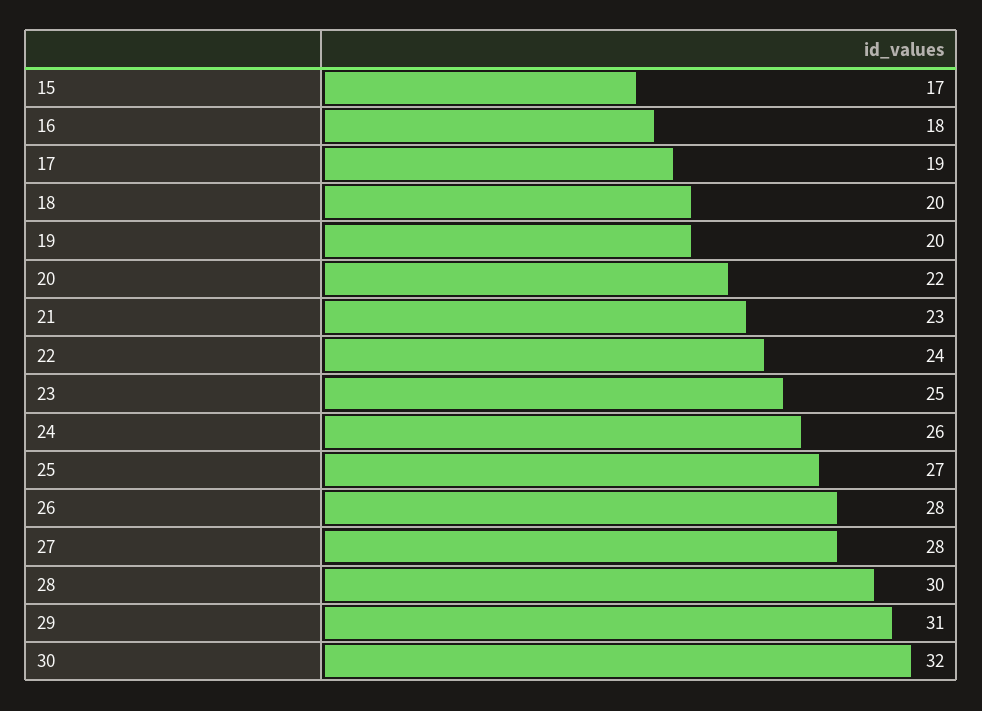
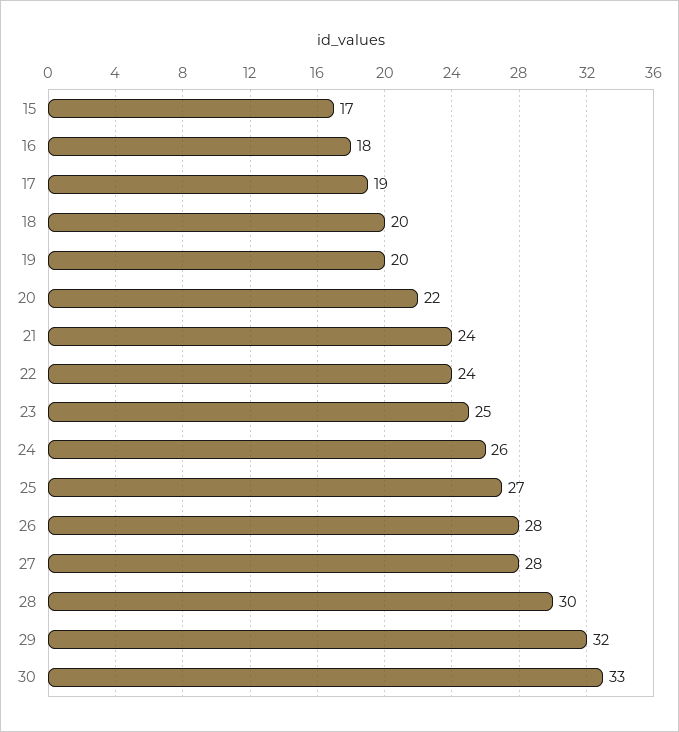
21: 23 -> 24
29: 31 -> 32
30: 32 -> 33

